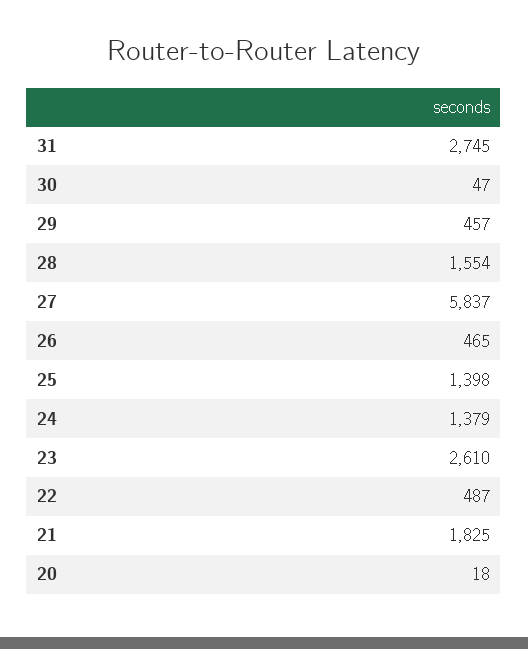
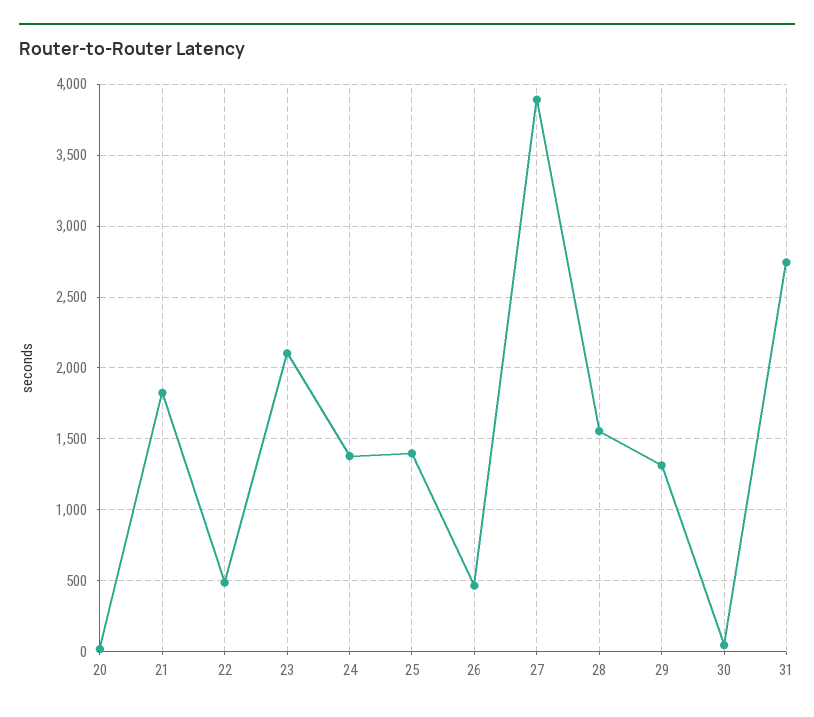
29: 457 -> 1300
27: 5837 -> 3900
23: 2610 -> 2100

